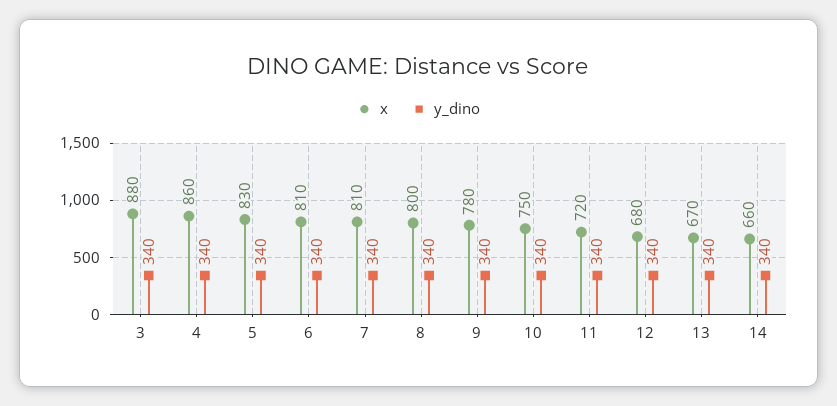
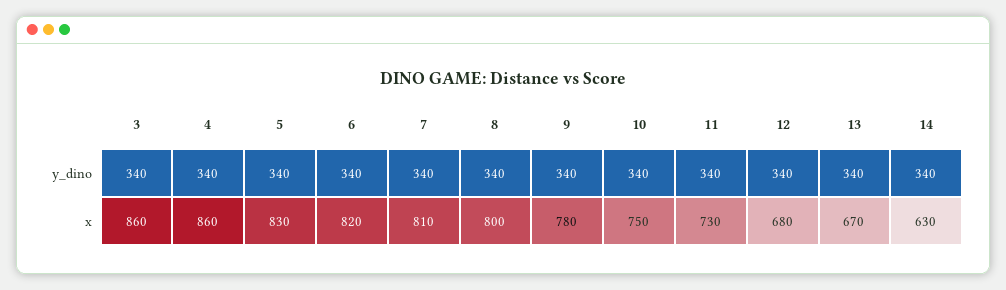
x, 3: 880 -> 860
x, 6: 810 -> 820
x, 11: 720 -> 730
x, 14: 660 -> 630

